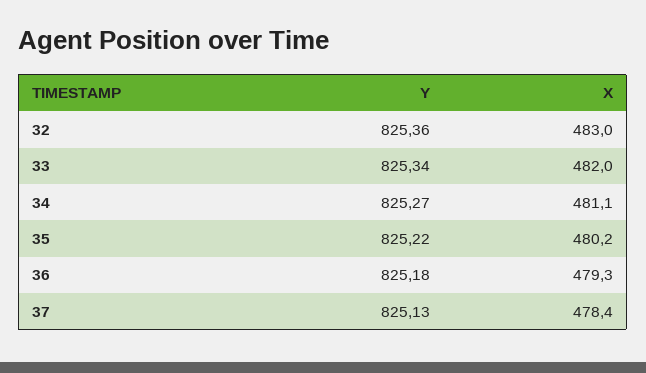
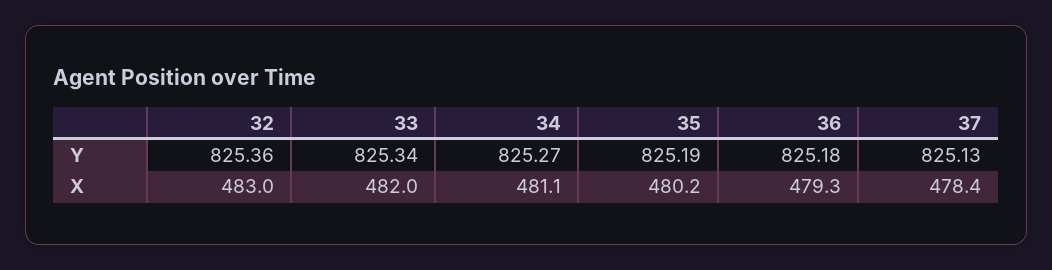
Y, 35: 825.22 -> 825.19

